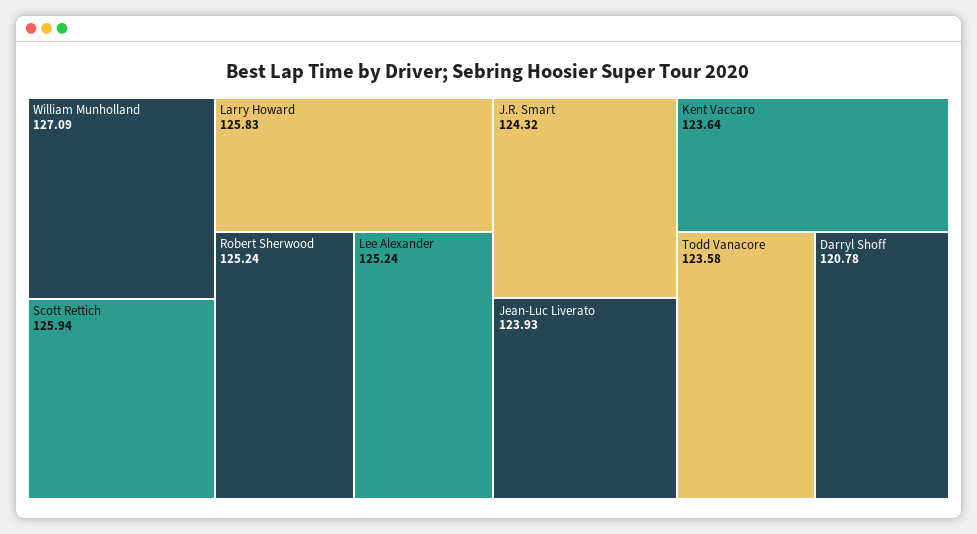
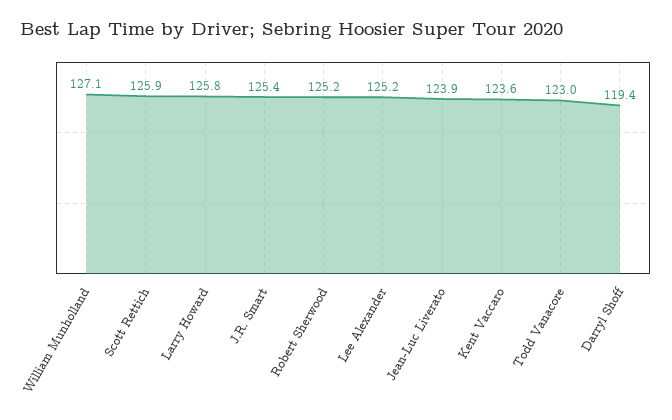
J.R. Smart: 124.32 -> 125.4
Todd Vanacore: 123.58 -> 123
Darryl Shoff: 120.78 -> 119.4

